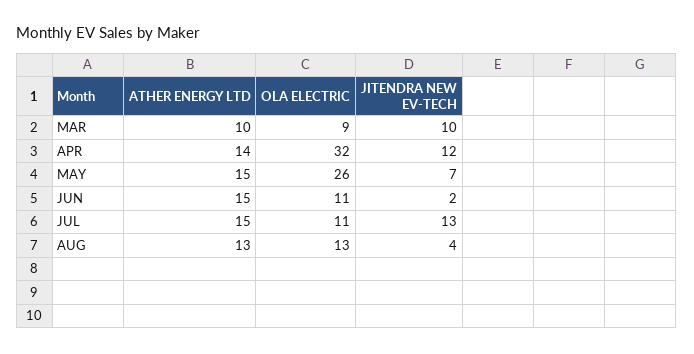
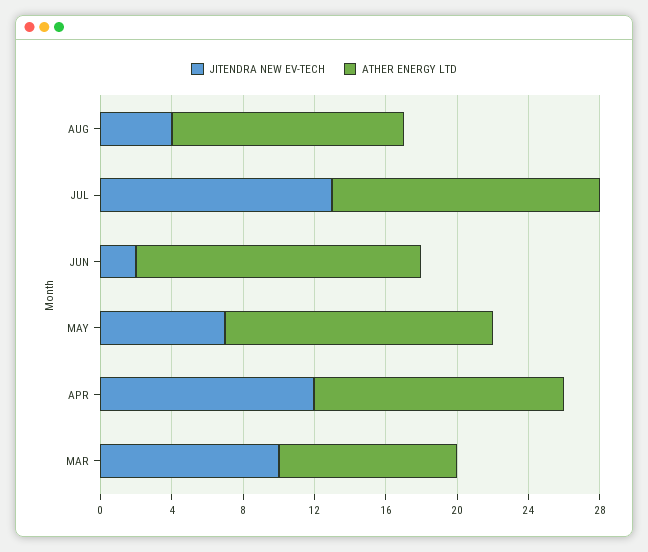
OLA ELECTRIC, MAR: 9 -> none
OLA ELECTRIC, APR: 32 -> none
OLA ELECTRIC, MAY: 26 -> none
ATHER ENERGY LTD, JUN: 15 -> 16
OLA ELECTRIC, JUN: 11 -> none
OLA ELECTRIC, JUL: 11 -> none
OLA ELECTRIC, AUG: 13 -> none

